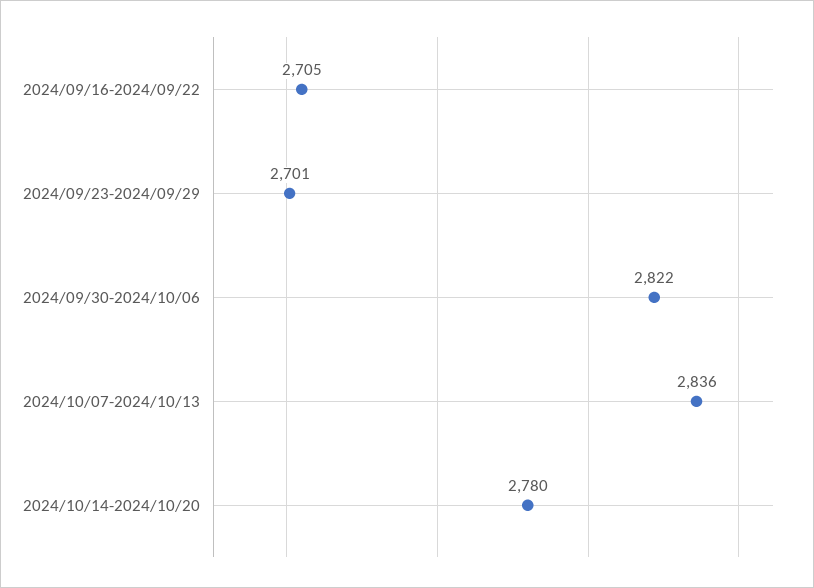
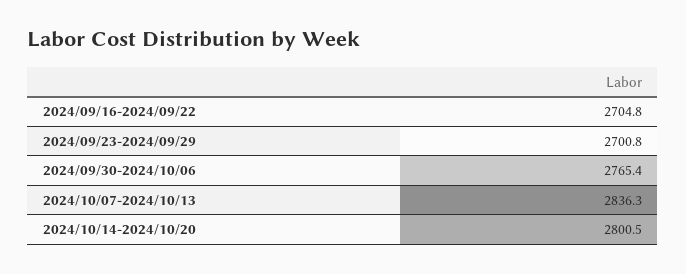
2024/09/30-2024/10/06: 2822 -> 2765.4
2024/10/14-2024/10/20: 2780 -> 2800.5

